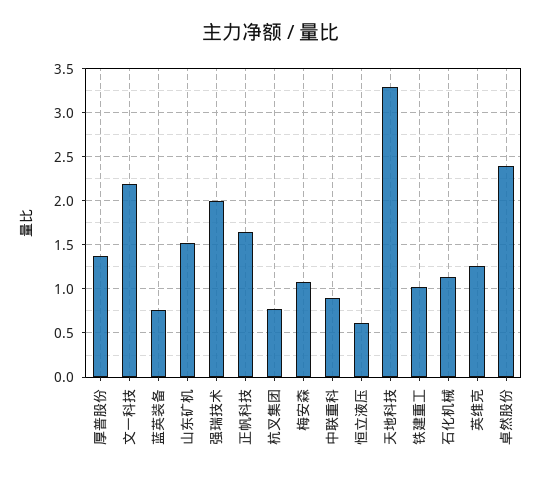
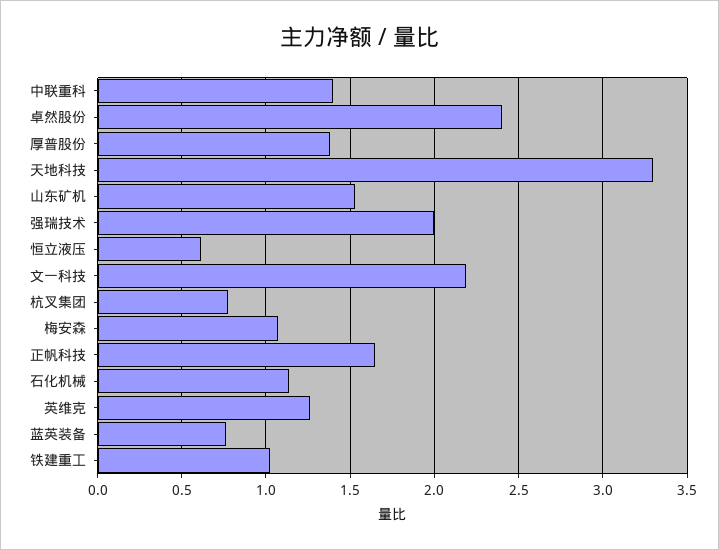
中联重科: 0.9 -> 1.4

